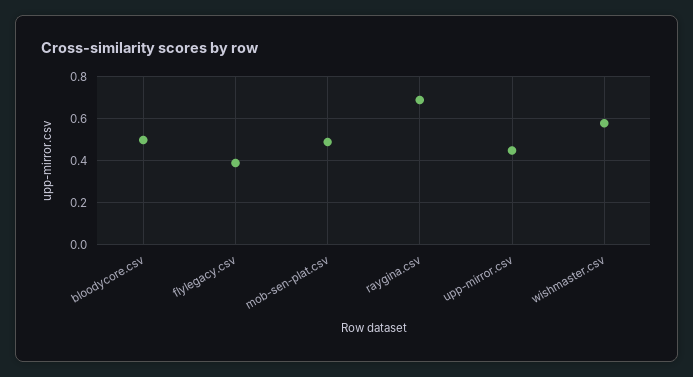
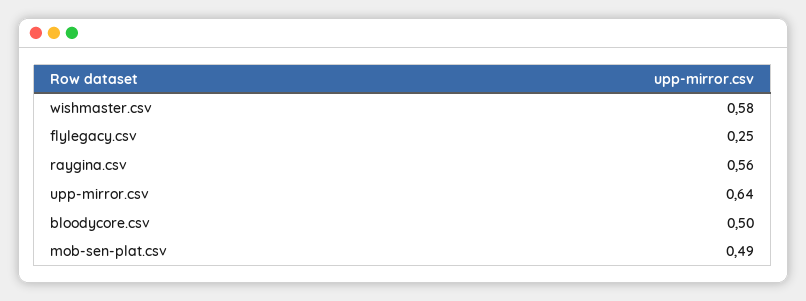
flylegacy.csv: 0.4 -> 0.25
raygina.csv: 0.7 -> 0.56
upp-mirror.csv: 0.45 -> 0.64

